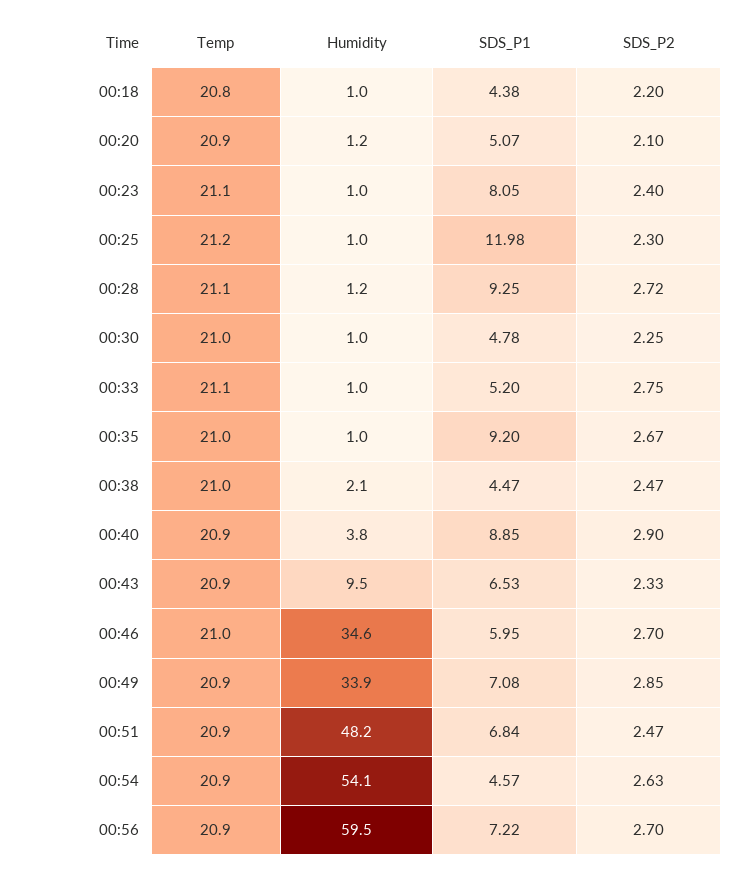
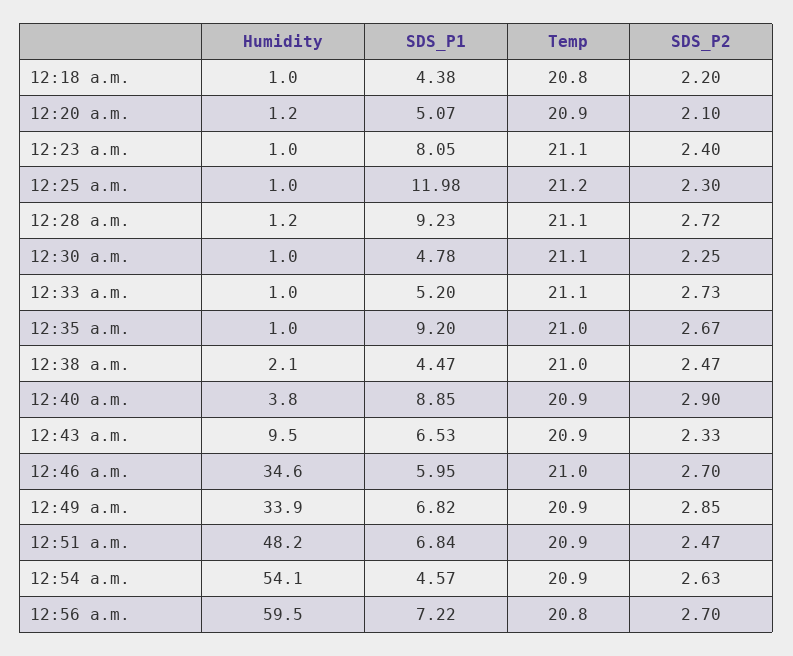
SDS_P1, 00:28: 9.25 -> 9.23
Temp, 00:30: 21 -> 21.1
SDS_P2, 00:33: 2.75 -> 2.73
SDS_P1, 00:49: 7.08 -> 6.82
Temp, 00:56: 20.9 -> 20.8

